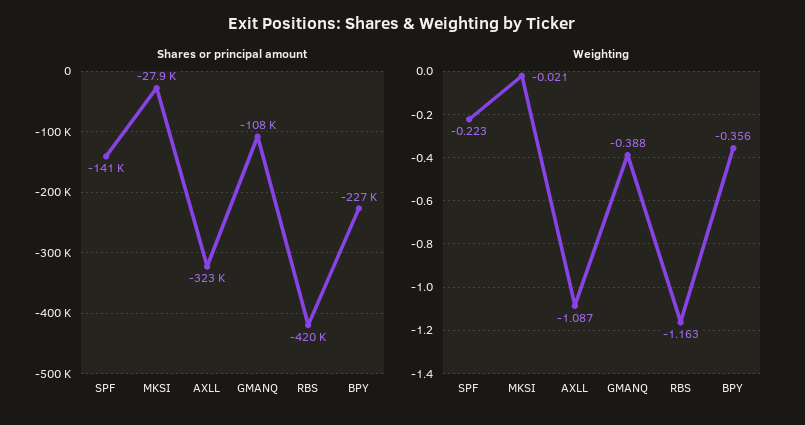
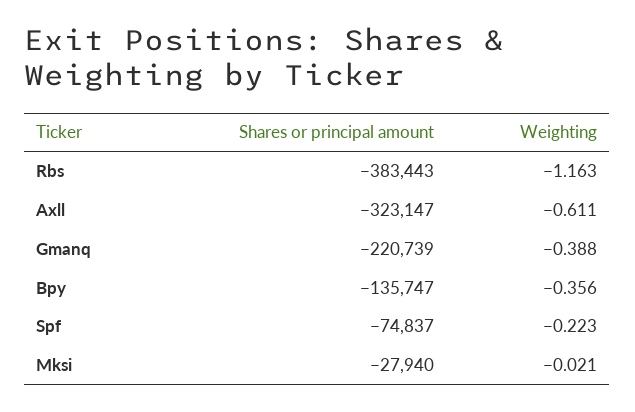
Shares or principal amount, SPF: -141000 -> -74837
Shares or principal amount, GMANQ: -108000 -> -220739
Shares or principal amount, RBS: -420000 -> -383443
Shares or principal amount, BPY: -227000 -> -135747
Weighting, AXLL: -1.087 -> -0.611

